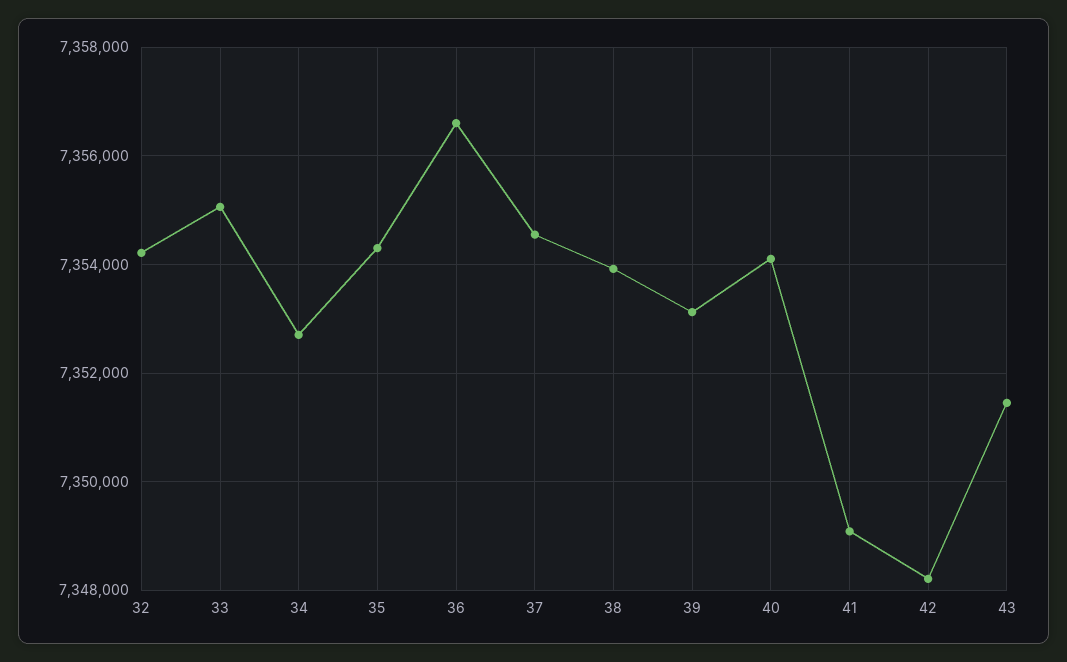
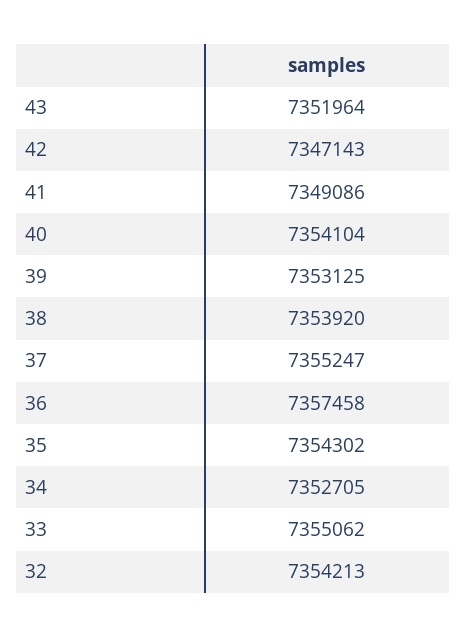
36: 7356600 -> 7357458
37: 7354600 -> 7355247
42: 7348200 -> 7347143
43: 7351400 -> 7351964

